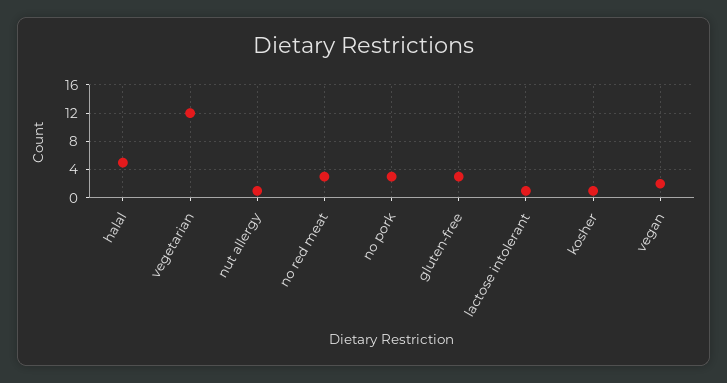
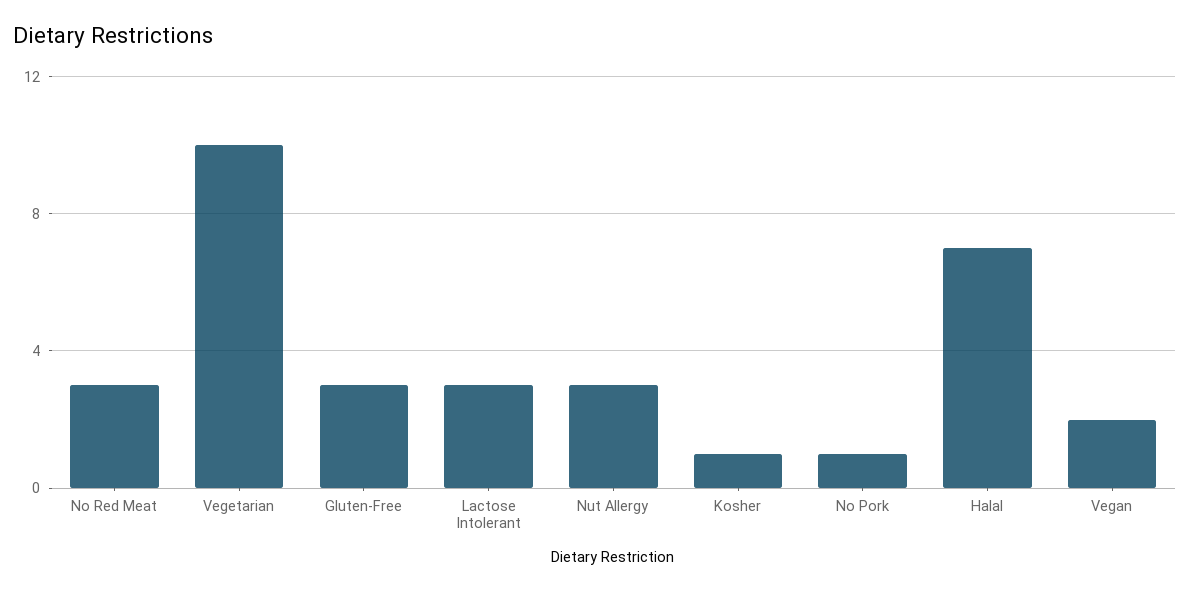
halal: 5 -> 7
vegetarian: 12 -> 10
nut allergy: 1 -> 3
no pork: 3 -> 1
lactose intolerant: 1 -> 3

